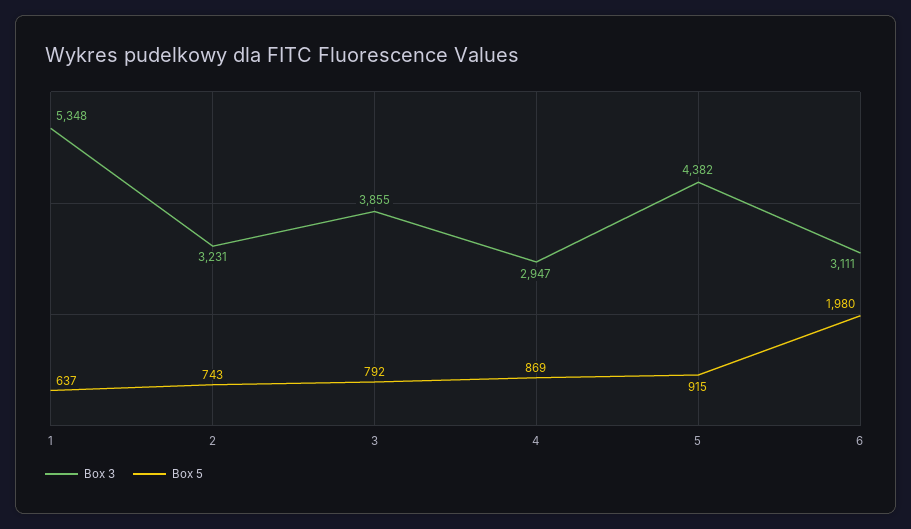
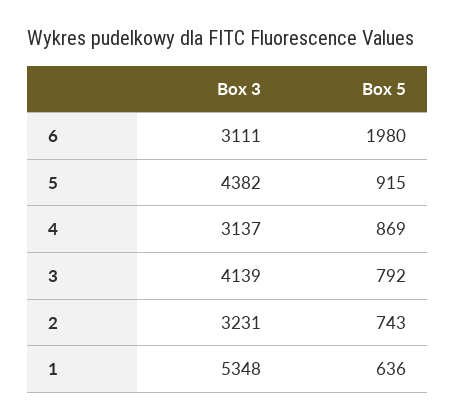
Box 5, 1: 637 -> 636
Box 3, 3: 3855 -> 4139
Box 3, 4: 2947 -> 3137

